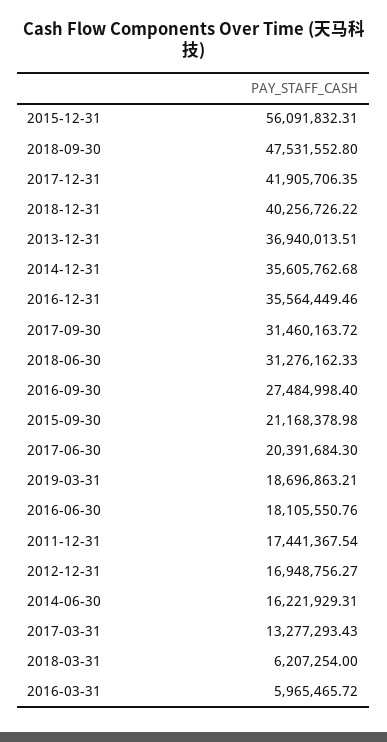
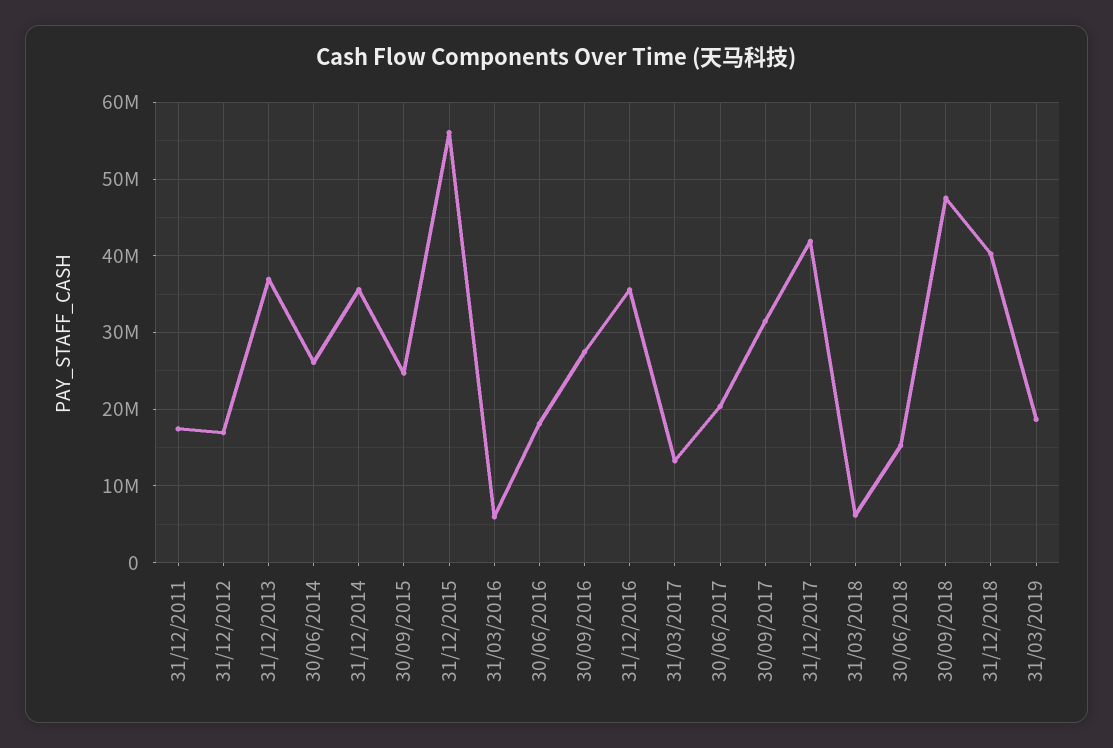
2018-06-30: 31276162.33 -> 15000000
2015-09-30: 21168378.98 -> 25000000
2014-06-30: 16221929.31 -> 26000000

